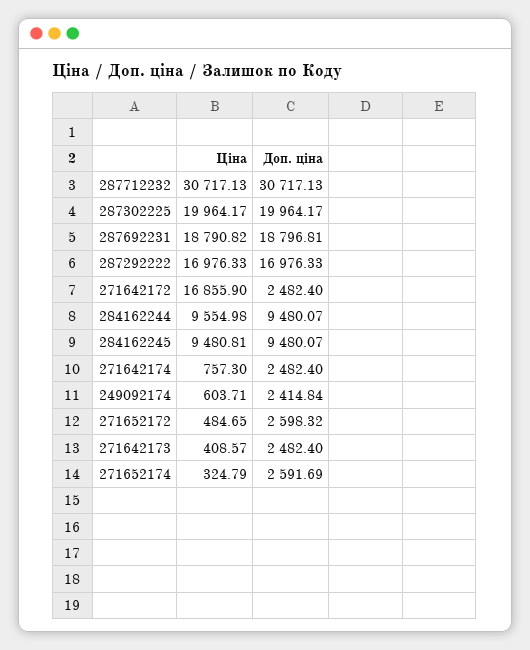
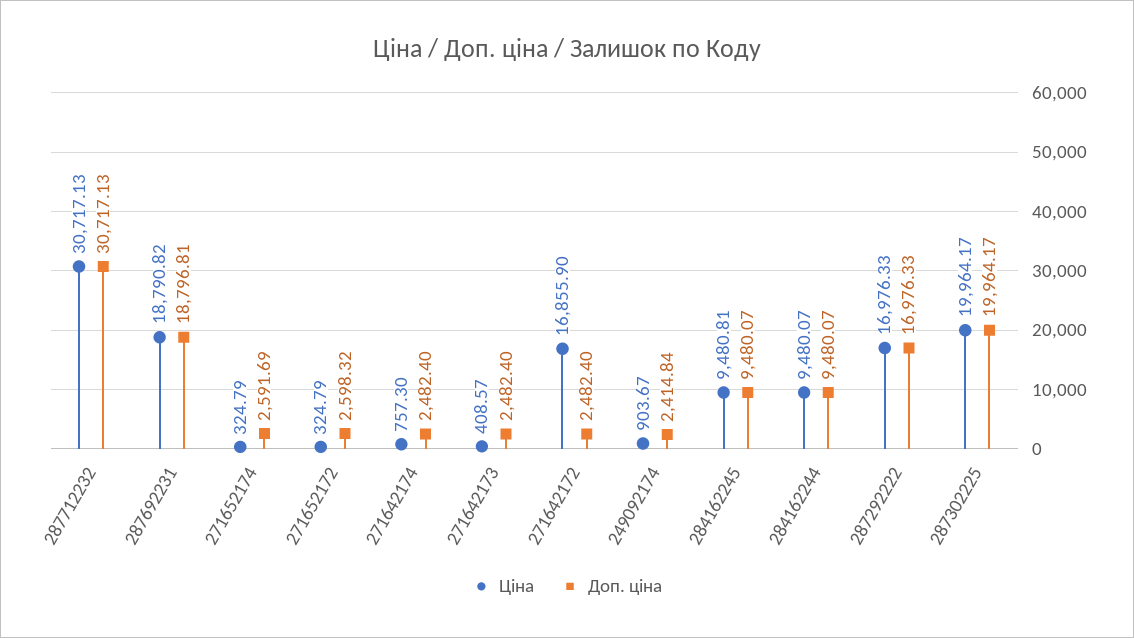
Ціна, 284162244: 9554.98 -> 9480.07
Ціна, 249092174: 603.71 -> 903.67
Ціна, 271652172: 484.65 -> 324.79

